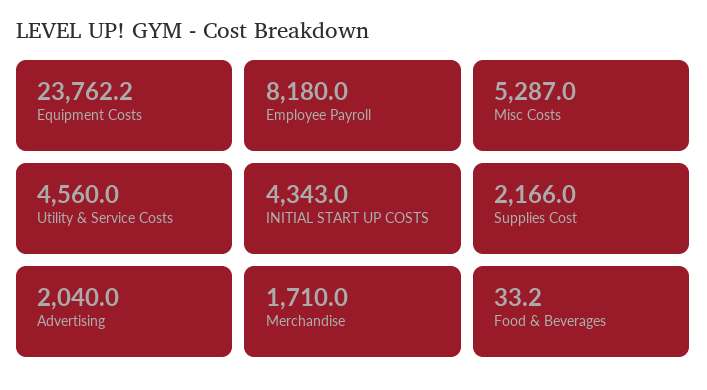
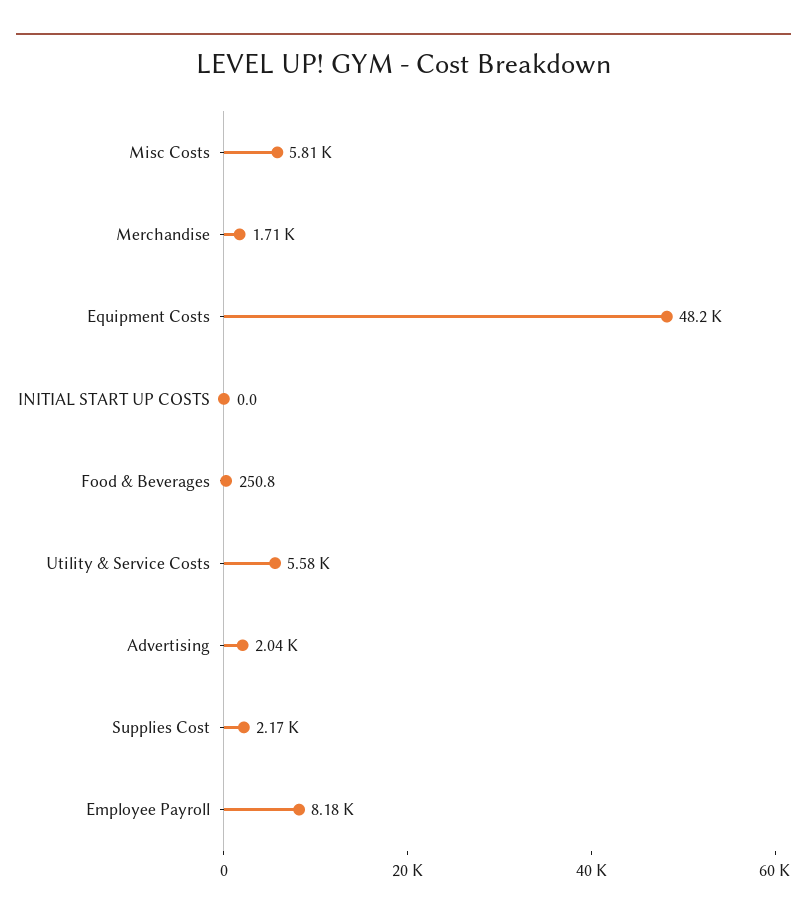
Equipment Costs: 23762.2 -> 48200
Misc Costs: 5287 -> 5810
Utility & Service Costs: 4560 -> 5580
INITIAL START UP COSTS: 4343 -> 0
Food & Beverages: 33.2 -> 250.8

